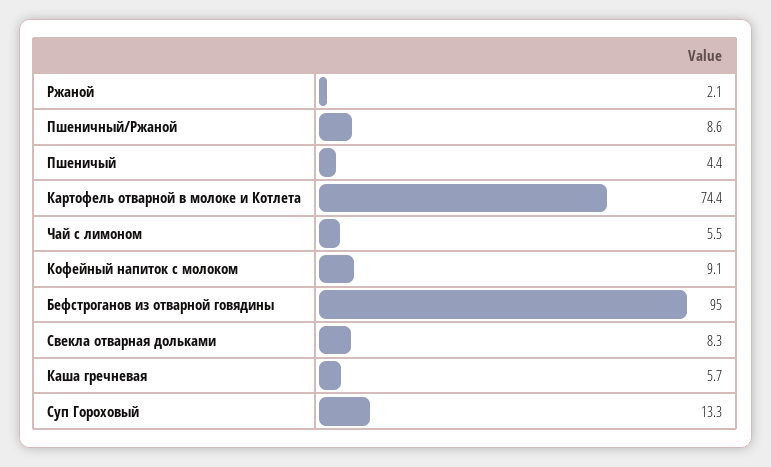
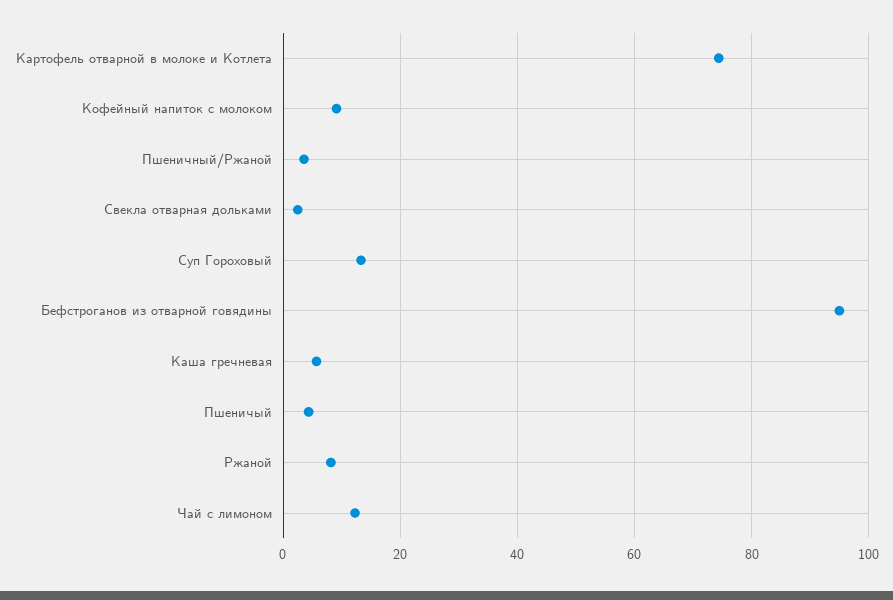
Ржаной: 2.1 -> 8
Пшеничный/Ржаной: 8.6 -> 4
Чай с лимоном: 5.5 -> 12
Свекла отварная дольками: 8.3 -> 2

